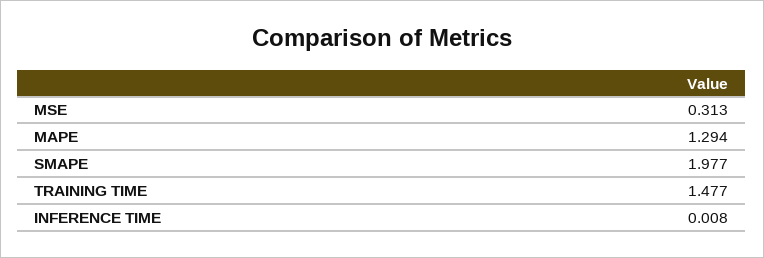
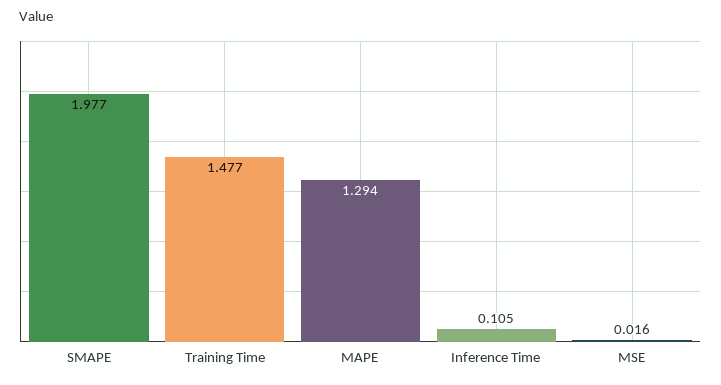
MSE: 0.313 -> 0.016
INFERENCE TIME: 0.008 -> 0.105

